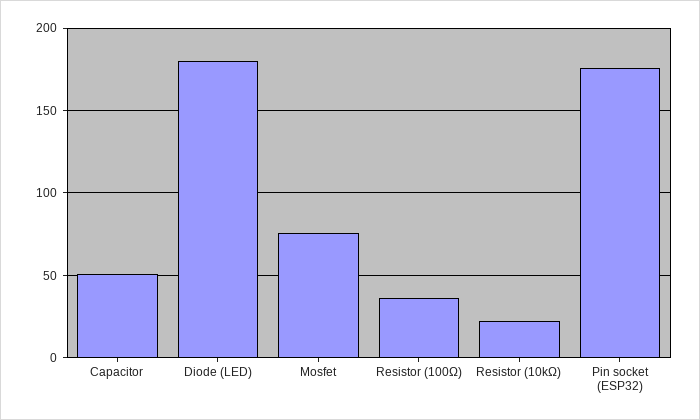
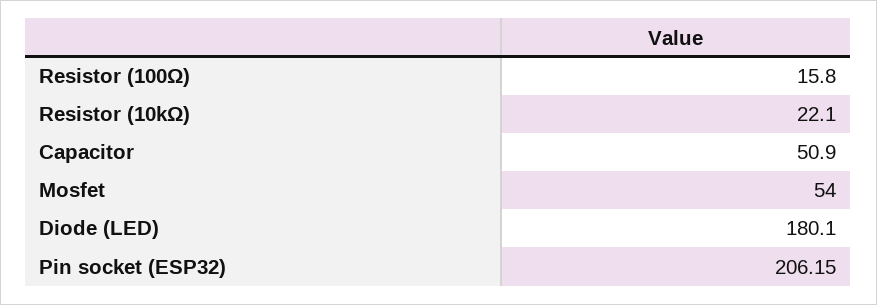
Mosfet: 75 -> 54
Resistor (100Ω): 35 -> 15.8
Pin socket (ESP32): 175 -> 206.15

